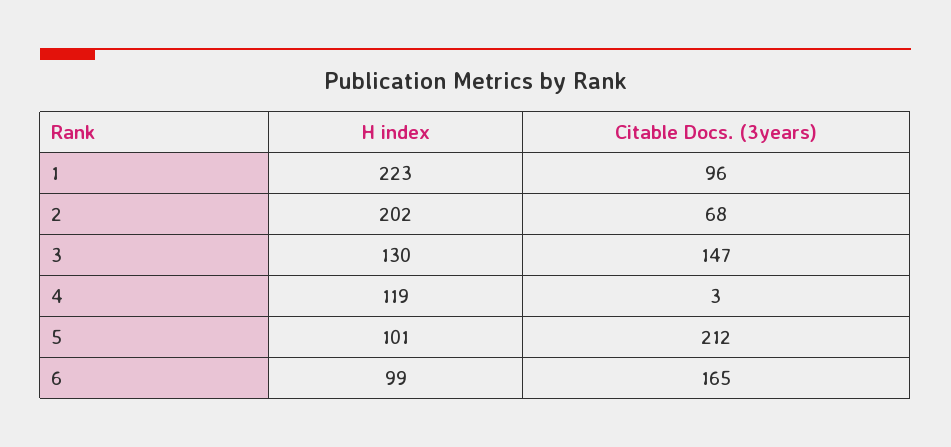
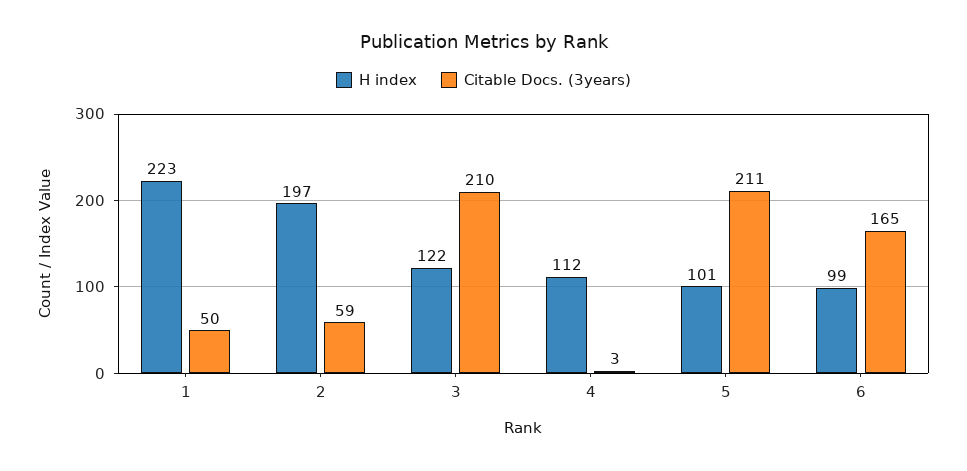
Citable Docs. (3years), 1: 96 -> 50
H index, 2: 202 -> 197
Citable Docs. (3years), 2: 68 -> 59
H index, 3: 130 -> 122
Citable Docs. (3years), 3: 147 -> 210
H index, 4: 119 -> 112
Citable Docs. (3years), 5: 212 -> 211

